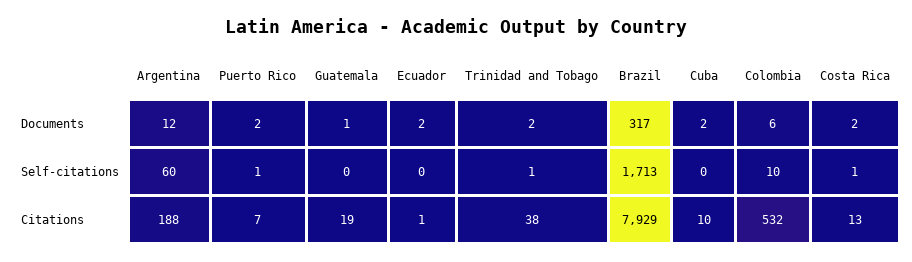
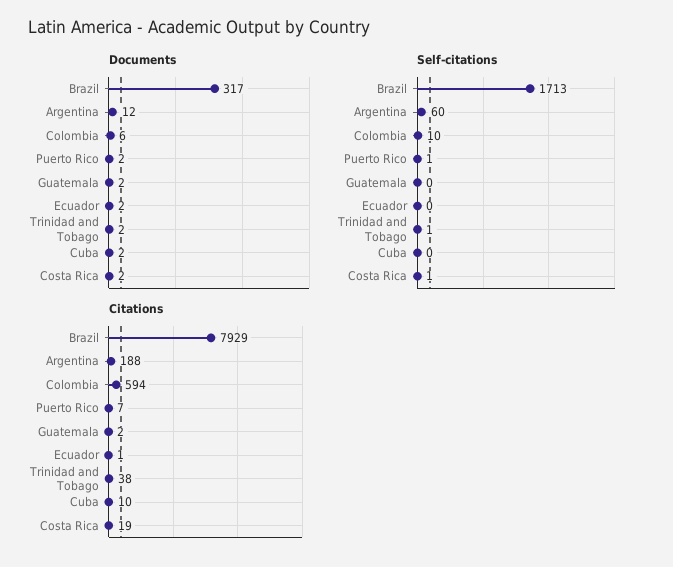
Documents, Guatemala: 1 -> 2
Citations, Guatemala: 19 -> 2
Citations, Colombia: 532 -> 594
Citations, Costa Rica: 13 -> 19

